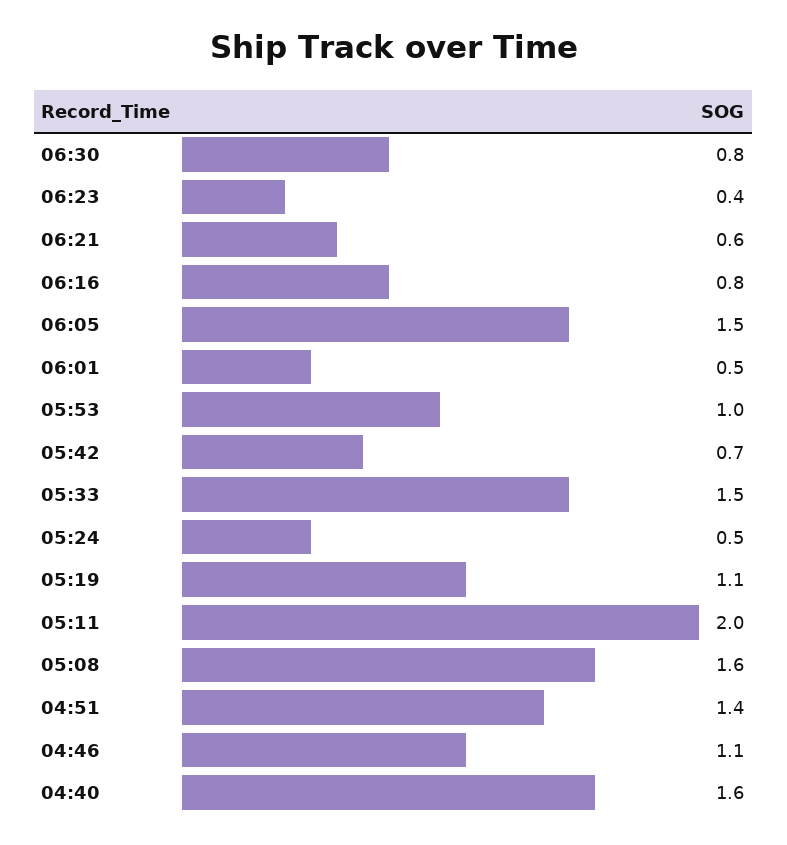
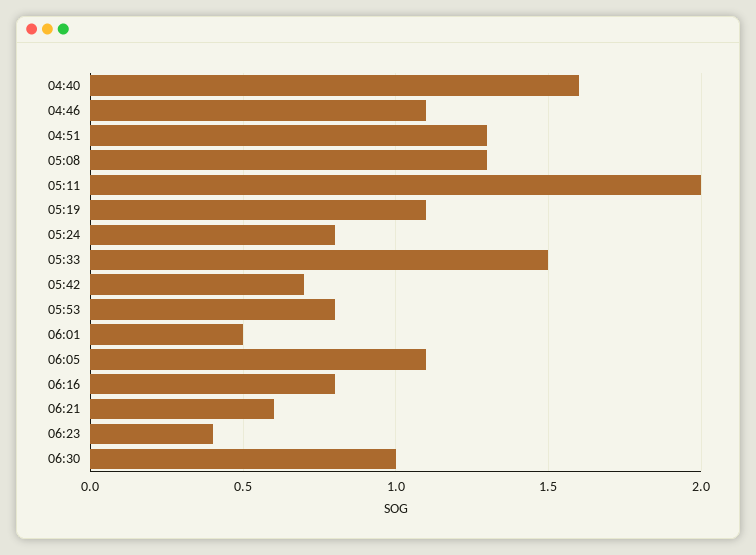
06:30: 0.8 -> 1
06:05: 1.5 -> 1.1
05:53: 1 -> 0.8
05:24: 0.5 -> 0.8
05:08: 1.6 -> 1.3
04:51: 1.4 -> 1.3

